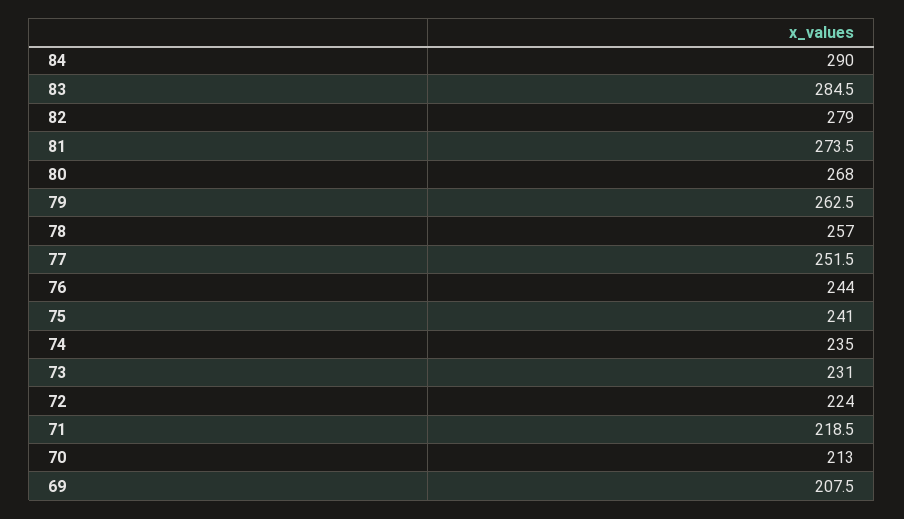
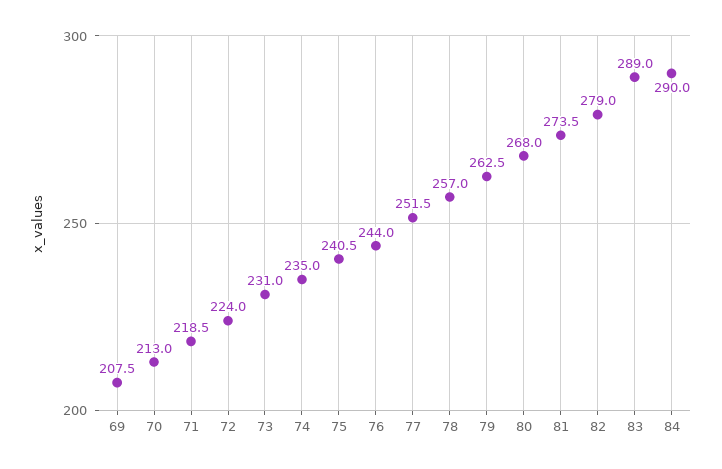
83: 284.5 -> 289
75: 241 -> 240.5

